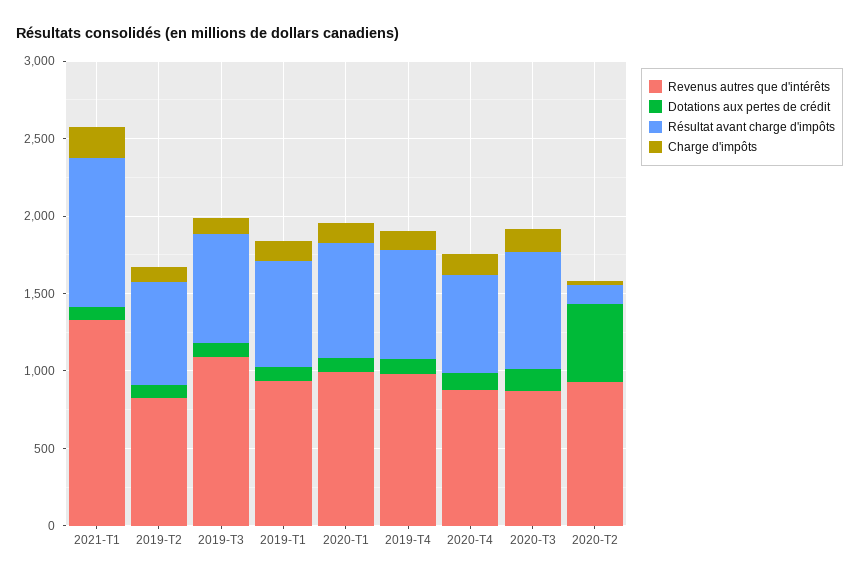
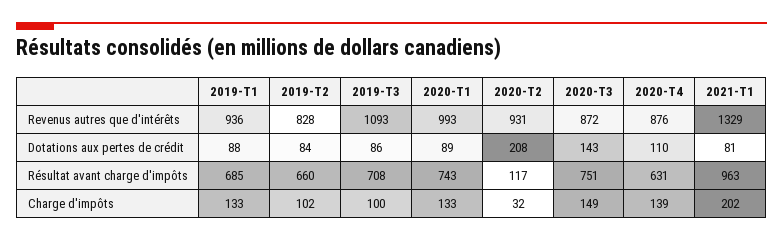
Revenus autres que d'intérêts, 2019-T4: 1000 -> none
Dotations aux pertes de crédit, 2019-T4: 100 -> none
Résultat avant charge d'impôts, 2019-T4: 700 -> none
Charge d'impôts, 2019-T4: 100 -> none
Dotations aux pertes de crédit, 2020-T2: 500 -> 208

